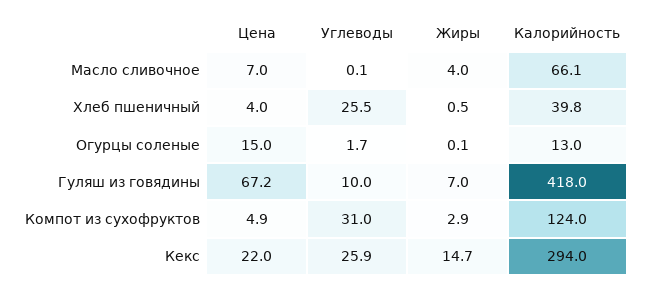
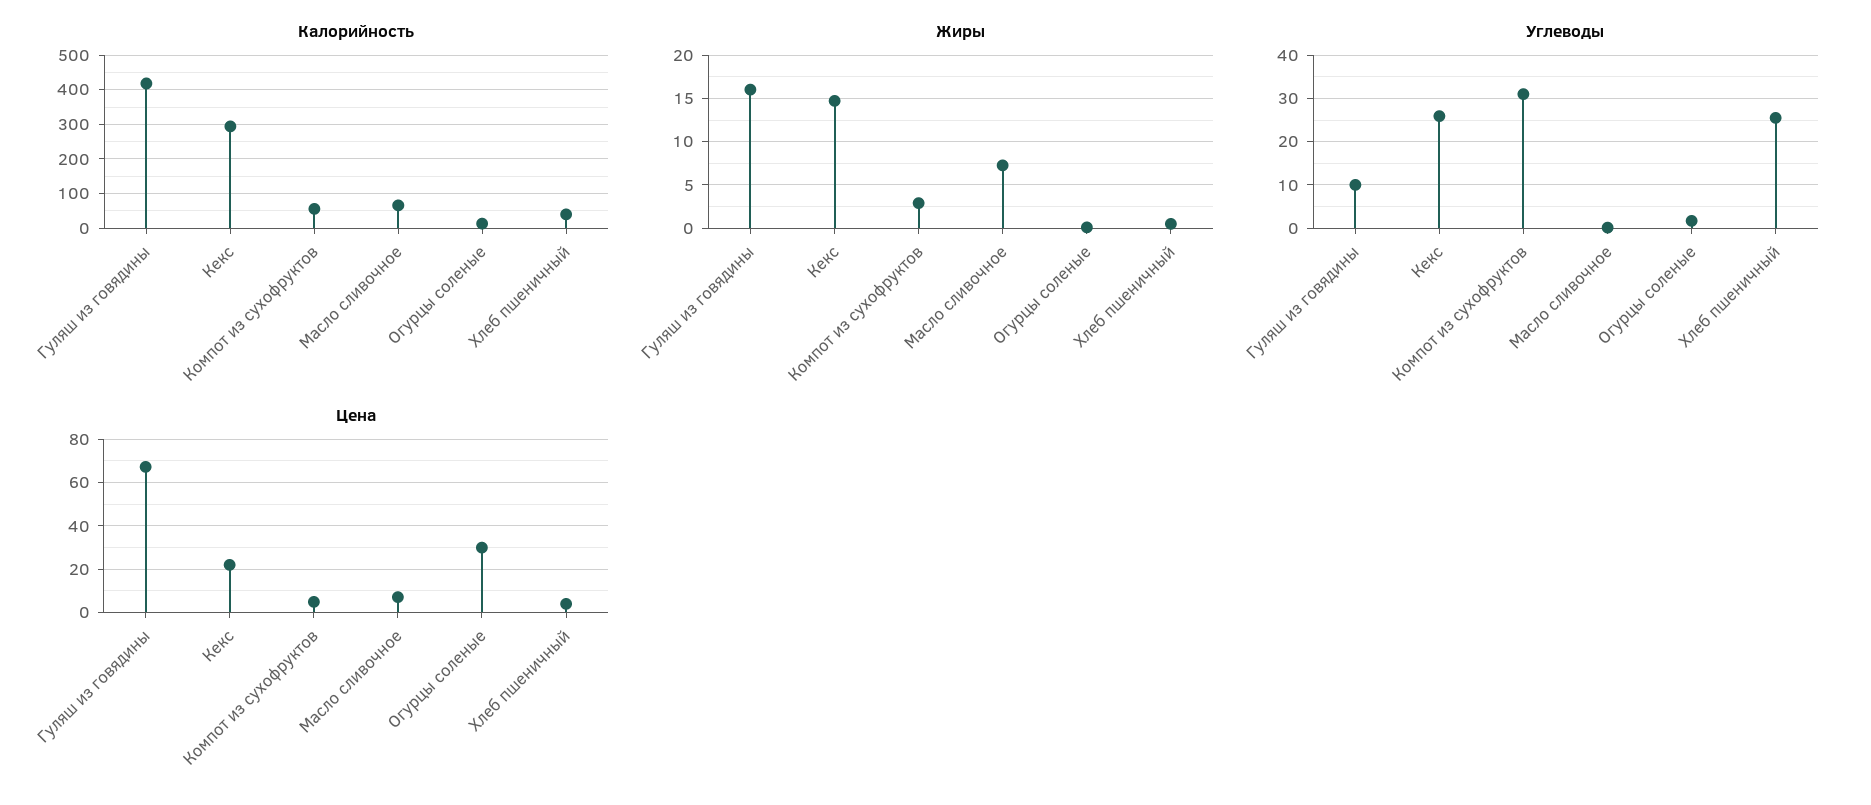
Жиры, Масло сливочное: 4 -> 7
Цена, Огурцы соленые: 15 -> 30
Жиры, Гуляш из говядины: 7 -> 16
Калорийность, Компот из сухофруктов: 124 -> 60

